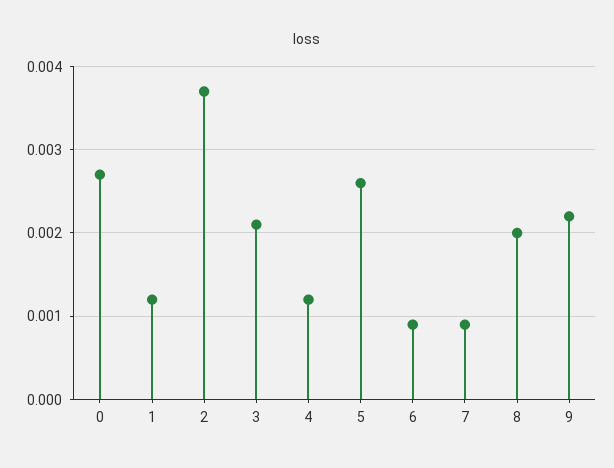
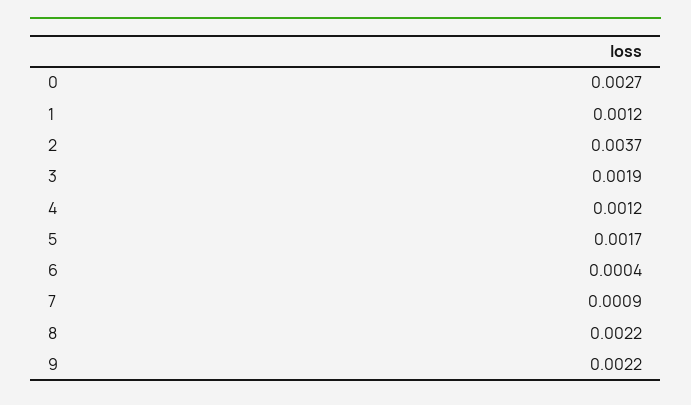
3: 0.0021 -> 0.0019
5: 0.0026 -> 0.0017
6: 0.0009 -> 0.0004
8: 0.002 -> 0.0022

